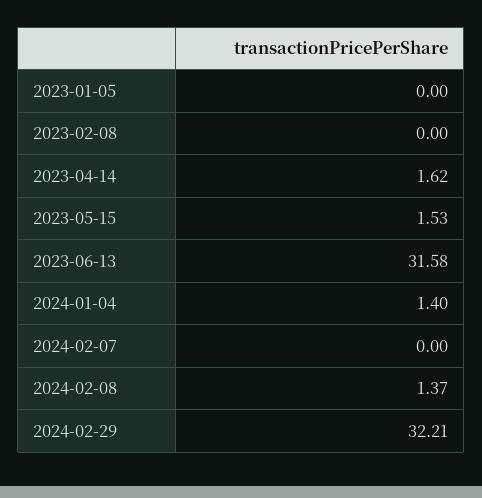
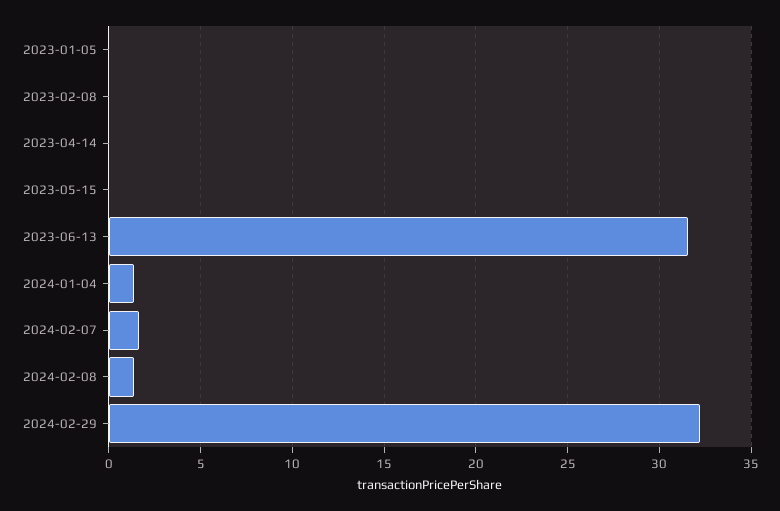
2023-04-14: 1.62 -> 0
2023-05-15: 1.53 -> 0
2024-02-07: 0 -> 1.5

